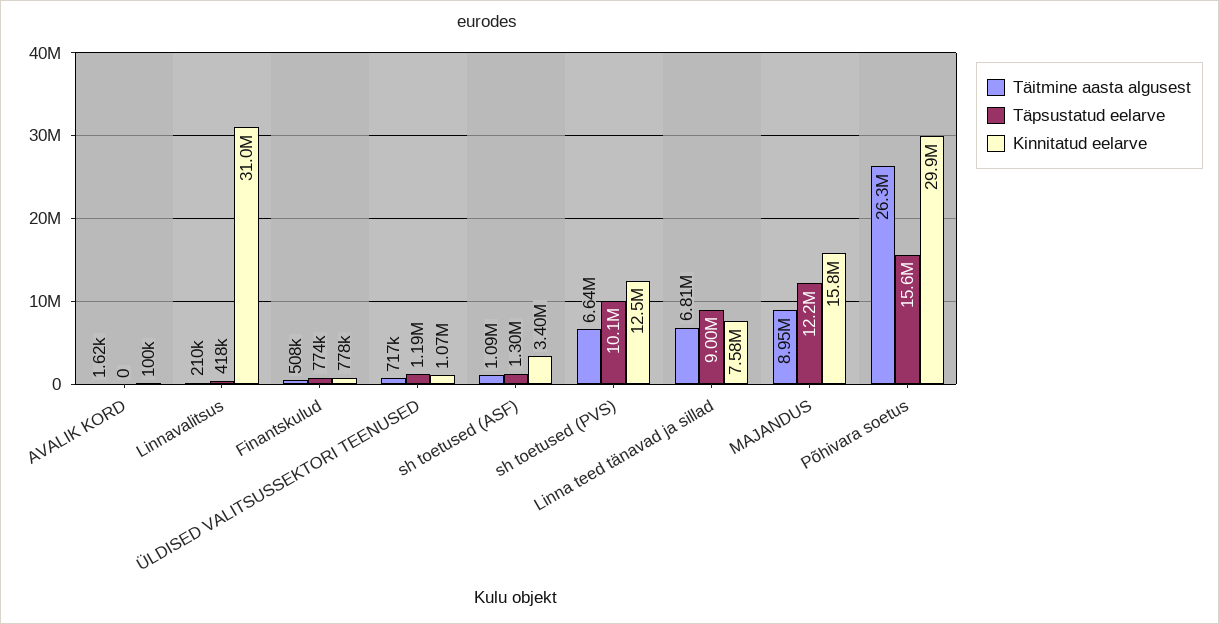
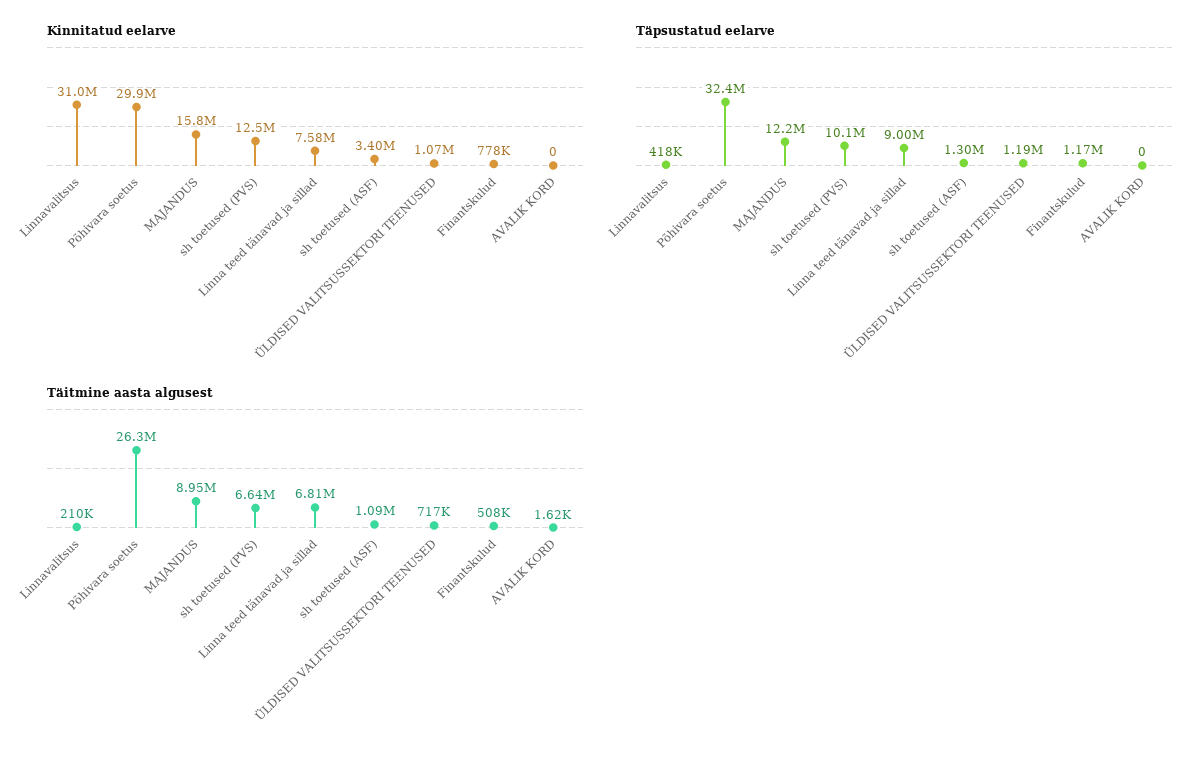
Kinnitatud eelarve, AVALIK KORD: 100000 -> 0
Täpsustatud eelarve, Finantskulud: 774000 -> 1170000
Täpsustatud eelarve, Põhivara soetus: 15600000 -> 32400000

